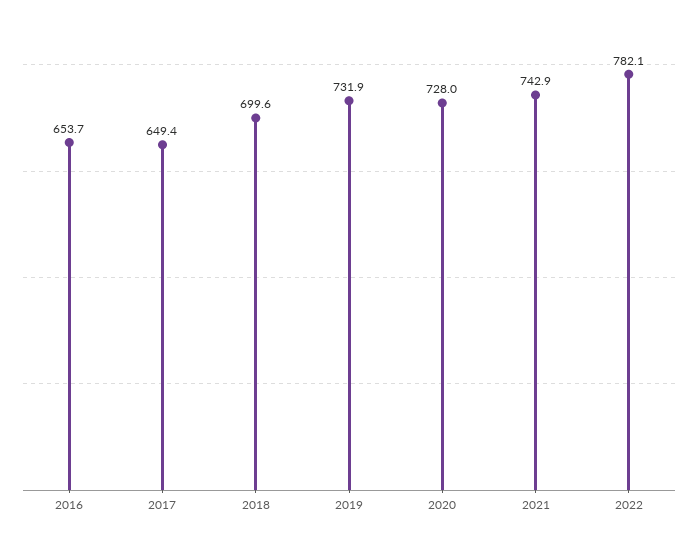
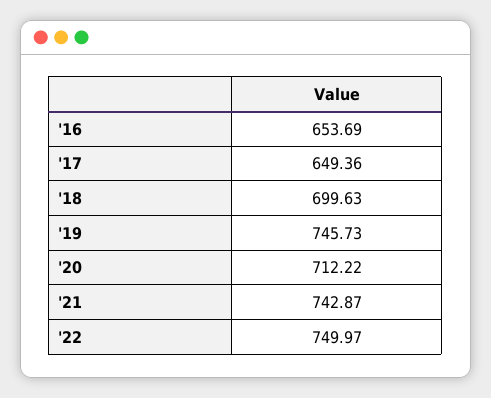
2019: 731.9 -> 745.73
2020: 728 -> 712.22
2022: 782.1 -> 749.97

